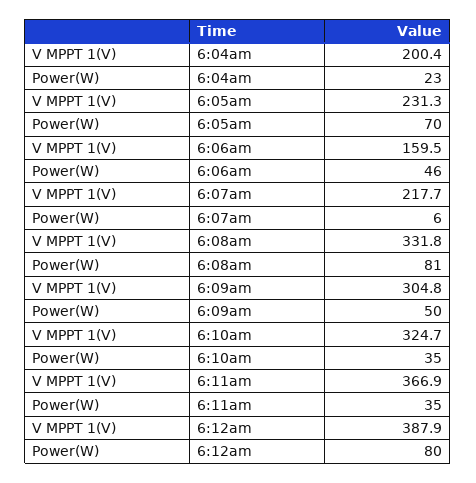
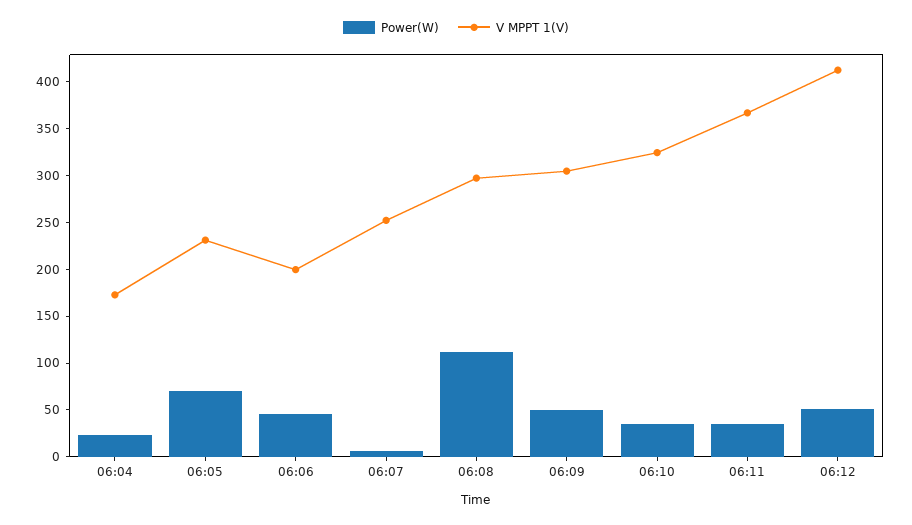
V MPPT 1(V), 6:04am: 200.4 -> 170
V MPPT 1(V), 6:06am: 159.5 -> 200
V MPPT 1(V), 6:07am: 217.7 -> 250
V MPPT 1(V), 6:08am: 331.8 -> 300
Power(W), 6:08am: 81 -> 110
V MPPT 1(V), 6:12am: 387.9 -> 410
Power(W), 6:12am: 80 -> 50

